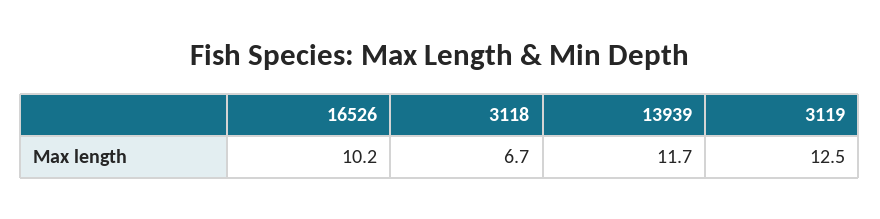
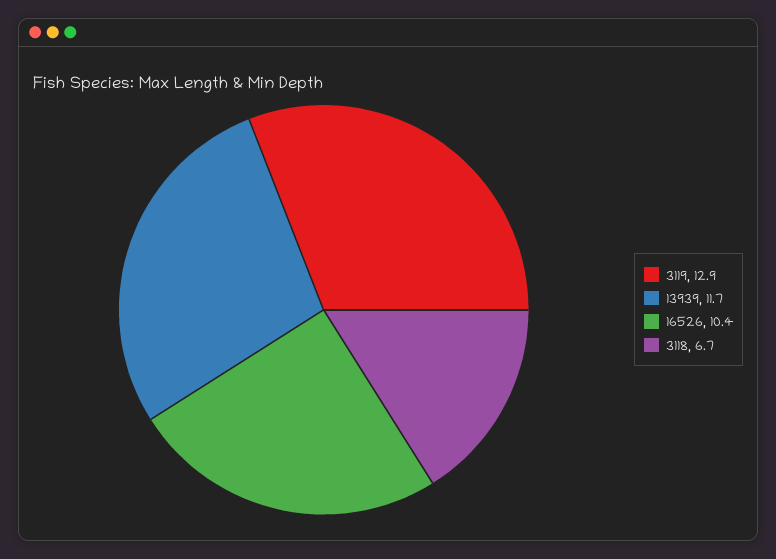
16526: 10.2 -> 10.4
3119: 12.5 -> 12.9

